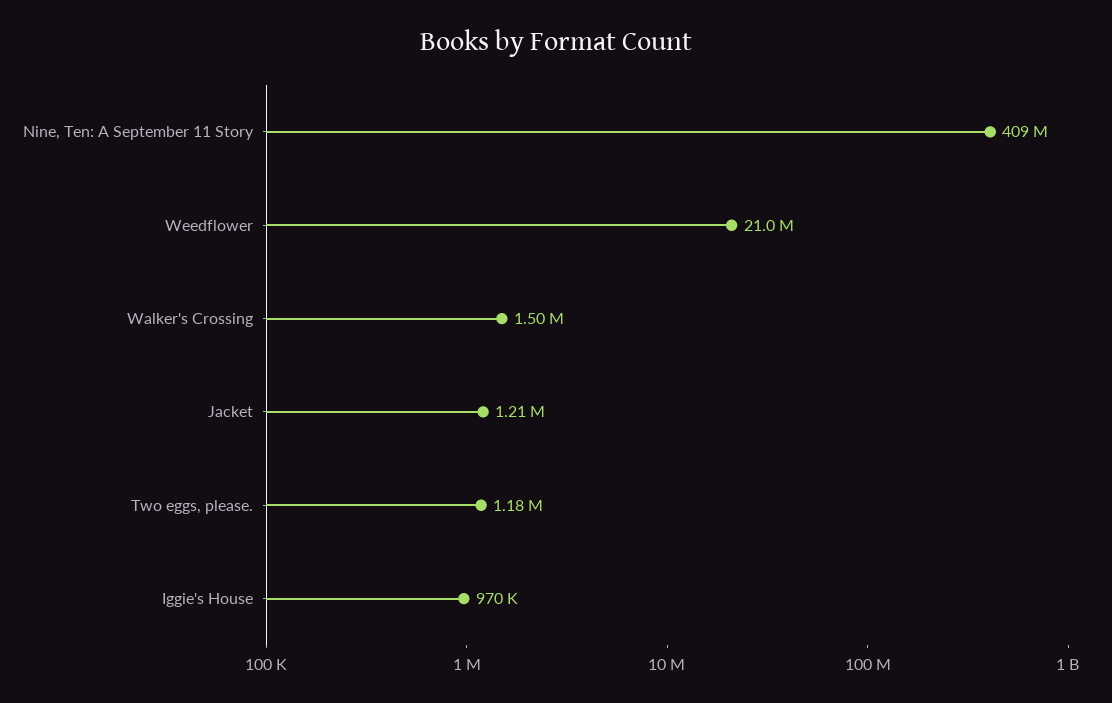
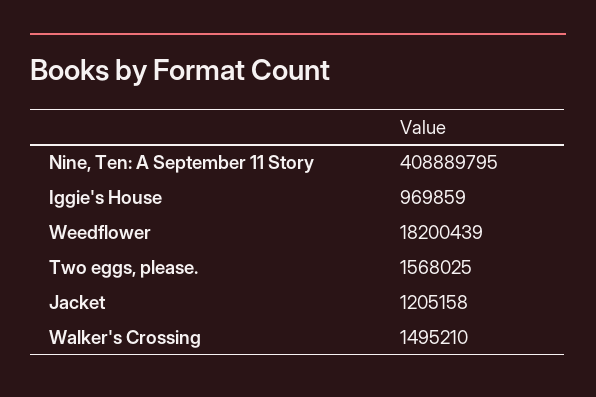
Weedflower: 21000000 -> 18200439
Two eggs, please.: 1180000 -> 1568025

